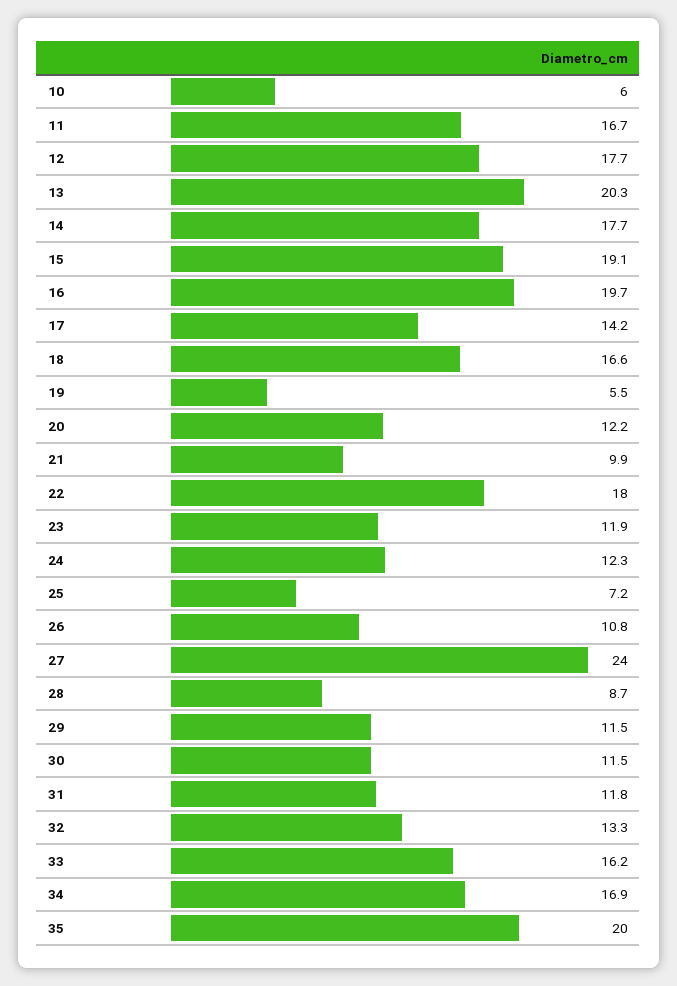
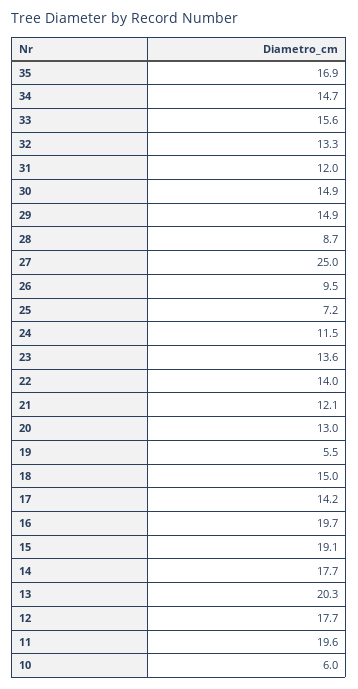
11: 16.7 -> 19.6
18: 16.6 -> 15
20: 12.2 -> 13
21: 9.9 -> 12.1
22: 18 -> 14
23: 11.9 -> 13.6
24: 12.3 -> 11.5
26: 10.8 -> 9.5
27: 24 -> 25
29: 11.5 -> 14.9
30: 11.5 -> 14.9
31: 11.8 -> 12
33: 16.2 -> 15.6
34: 16.9 -> 14.7
35: 20 -> 16.9

